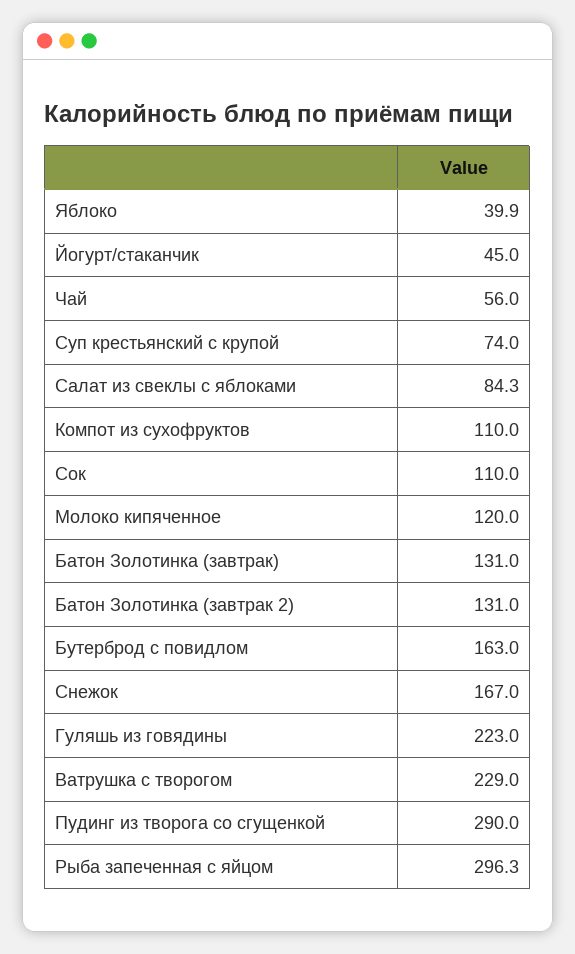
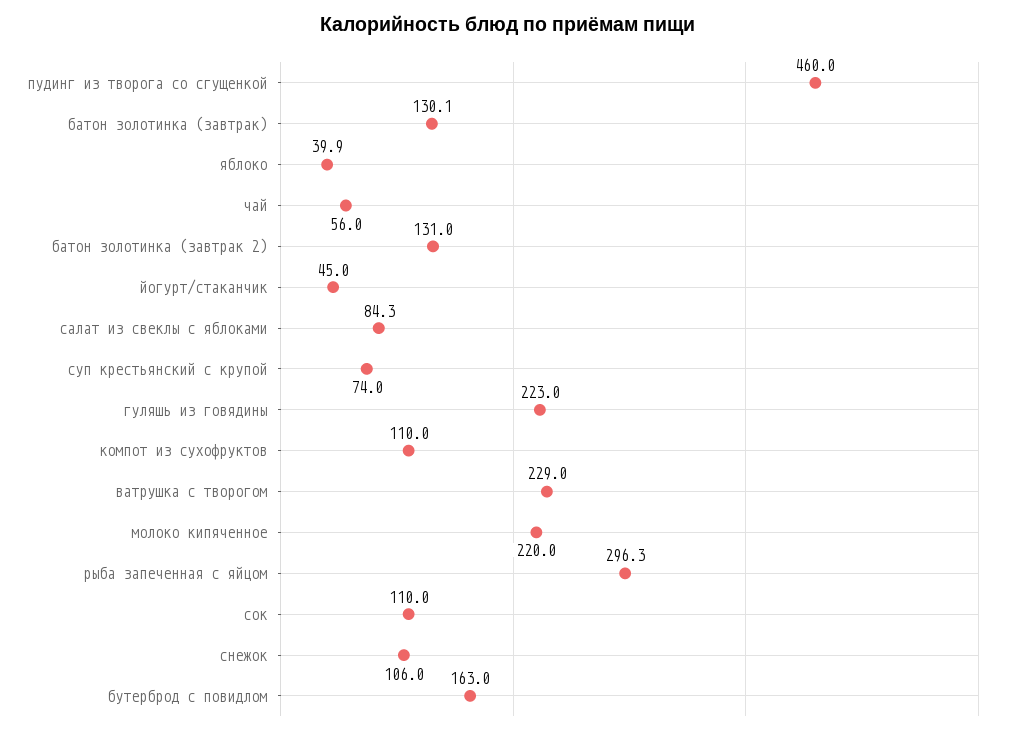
Молоко кипяченное: 120 -> 220
Батон Золотинка (завтрак): 131 -> 130.1
Снежок: 167 -> 106
Пудинг из творога со сгущенкой: 290 -> 460

